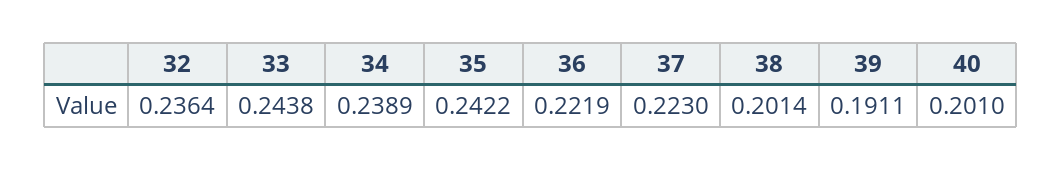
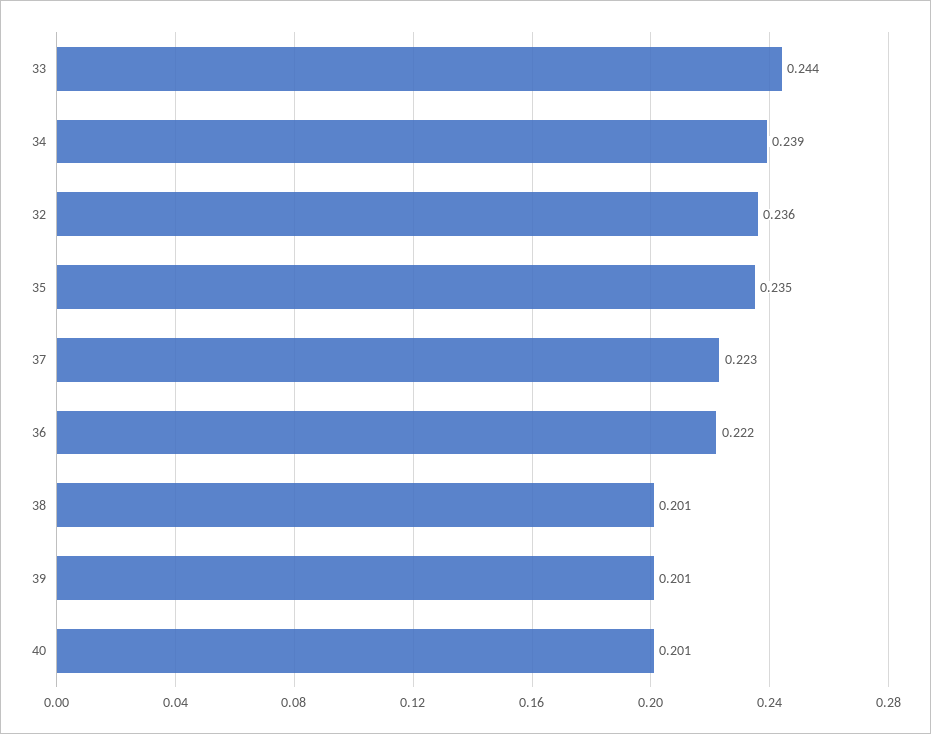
35: 0.2422 -> 0.235
39: 0.1911 -> 0.201

